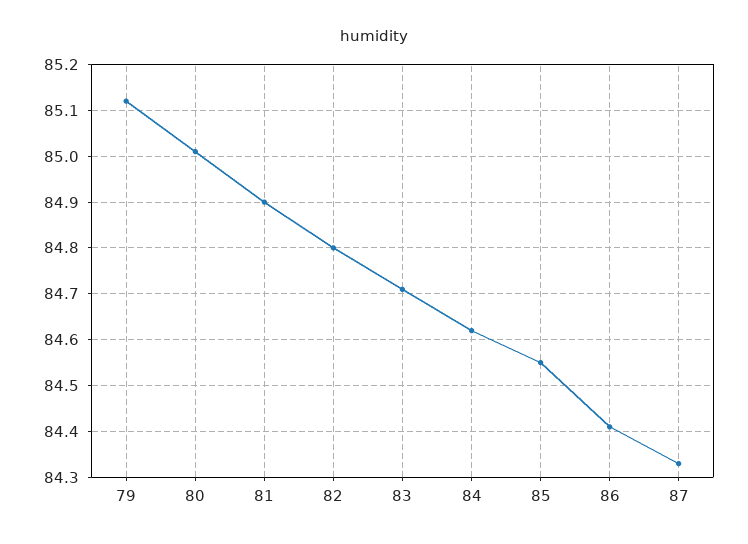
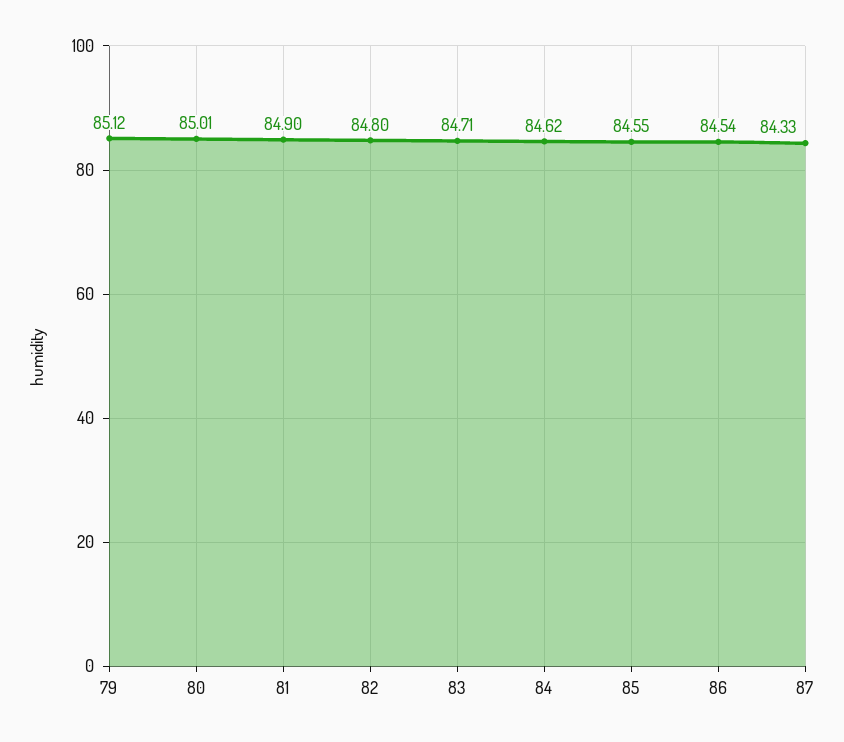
86: 84.4 -> 84.54

